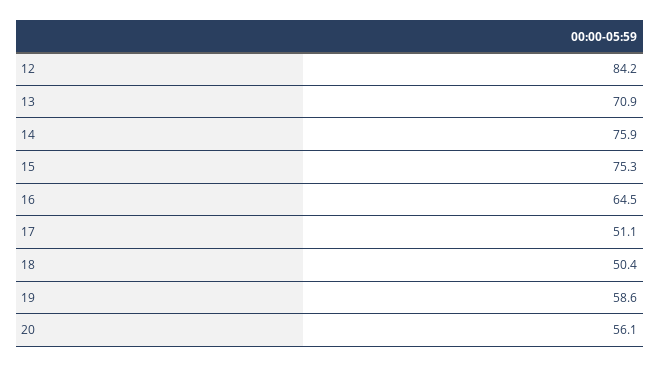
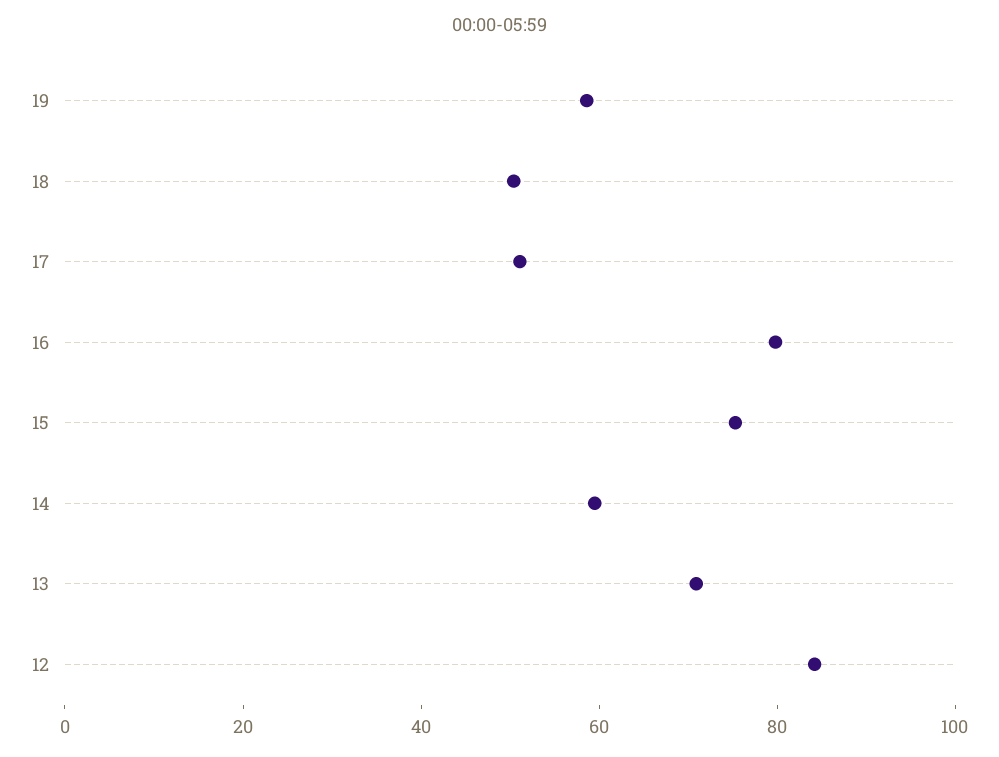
14: 75.9 -> 60
16: 64.5 -> 80
20: 56.1 -> none

